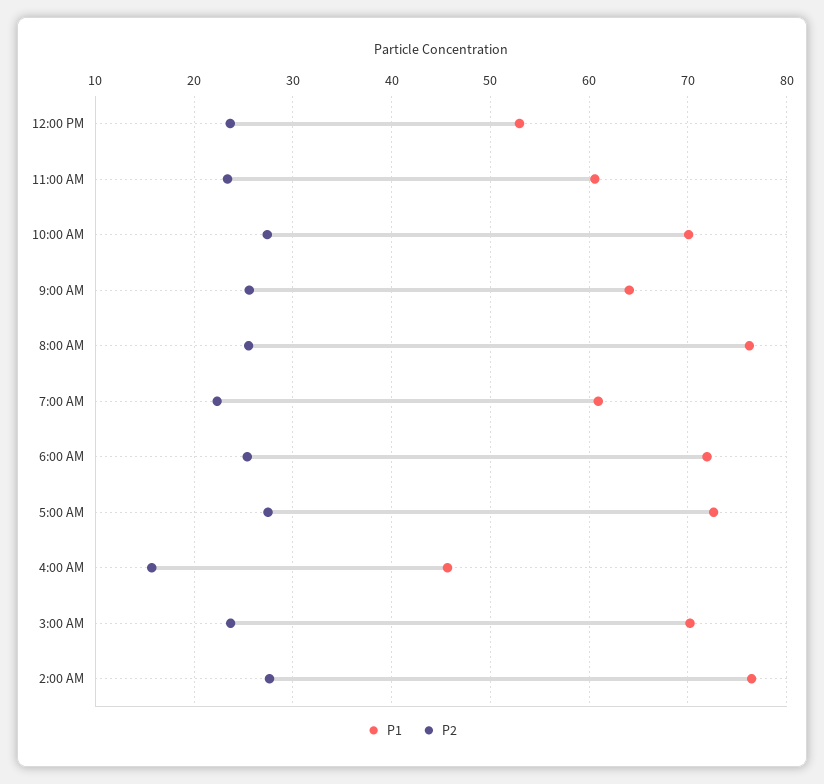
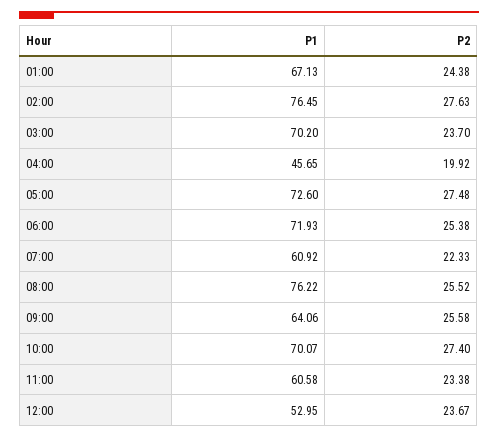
P2, 4:00 AM: 16 -> 19.92
P1, 01:00: none -> 67.13
P2, 01:00: none -> 24.38

